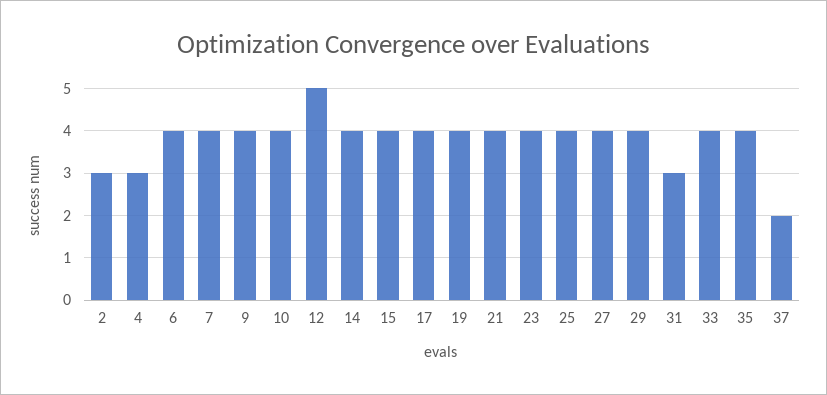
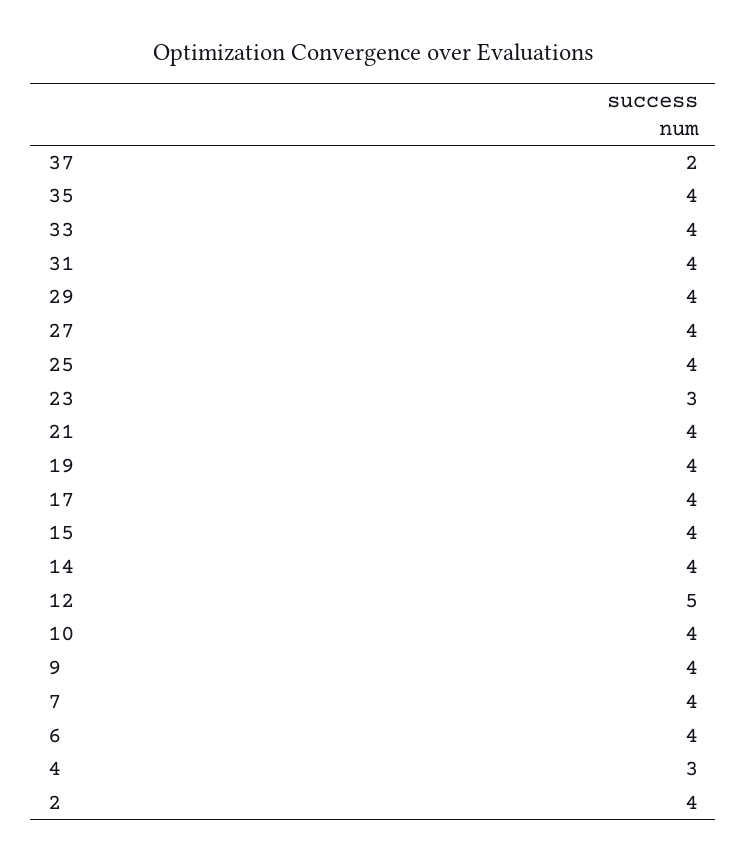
2: 3 -> 4
23: 4 -> 3
31: 3 -> 4

